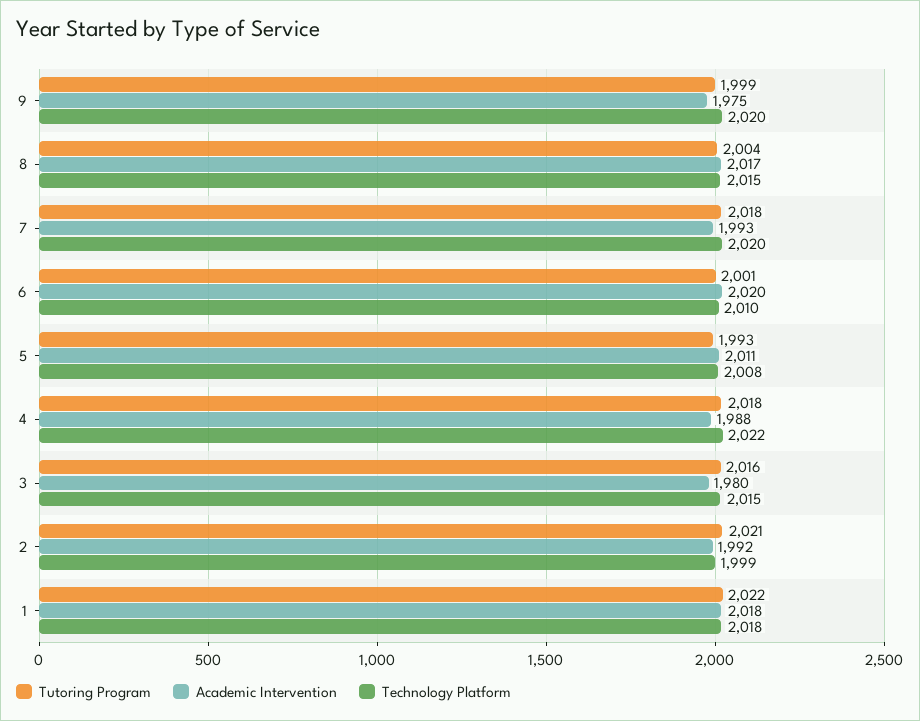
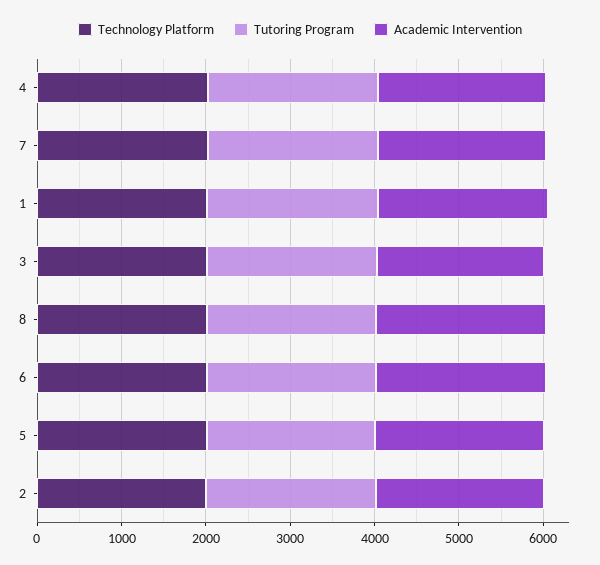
Tutoring Program, 9: 1999 -> none
Academic Intervention, 9: 1975 -> none
Technology Platform, 9: 2020 -> none

